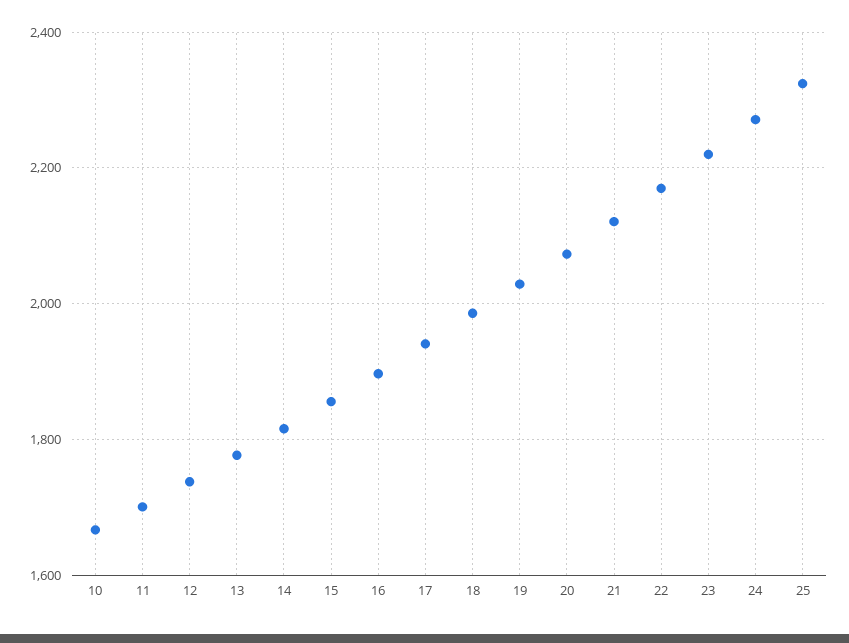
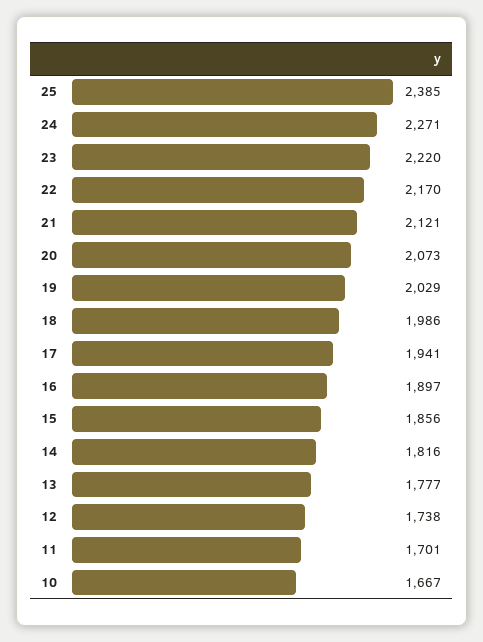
25: 2320 -> 2385

